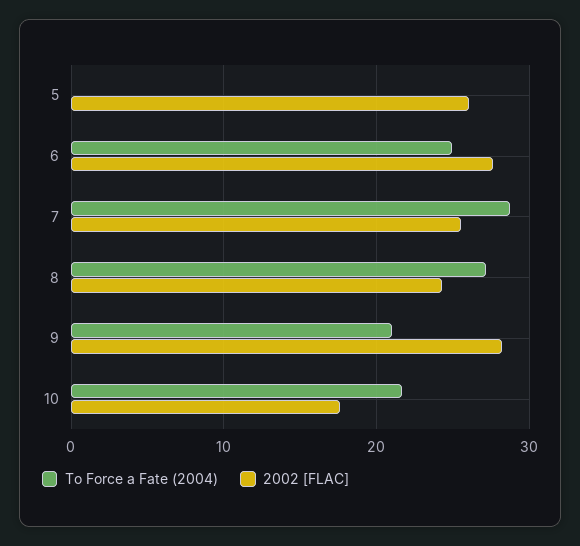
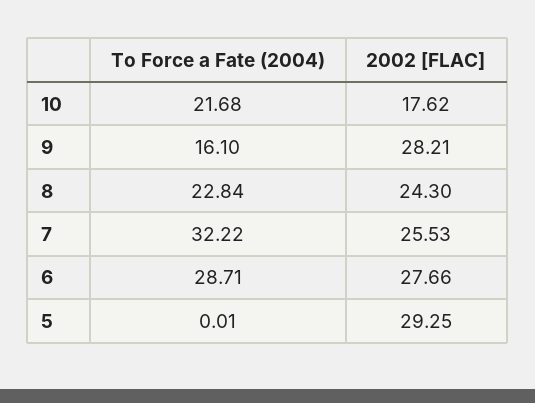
2002 [FLAC], 5: 26 -> 29.25
To Force a Fate (2004), 6: 25 -> 28.71
To Force a Fate (2004), 7: 29 -> 32.22
To Force a Fate (2004), 8: 27 -> 22.84
To Force a Fate (2004), 9: 21 -> 16.1

